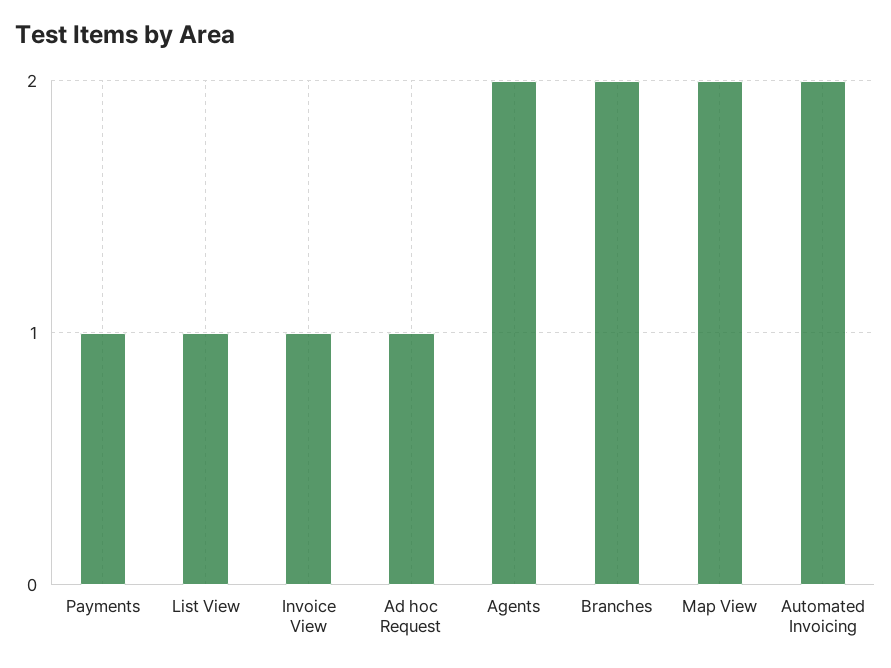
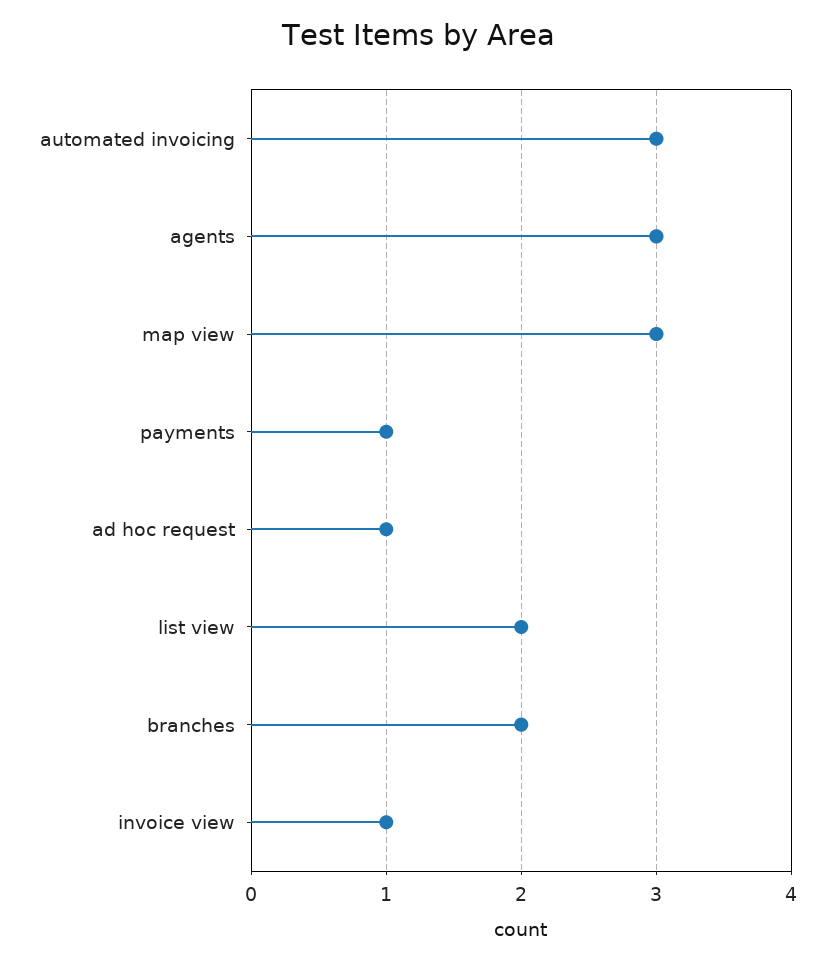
List View: 1 -> 2
Agents: 2 -> 3
Map View: 2 -> 3
Automated Invoicing: 2 -> 3

